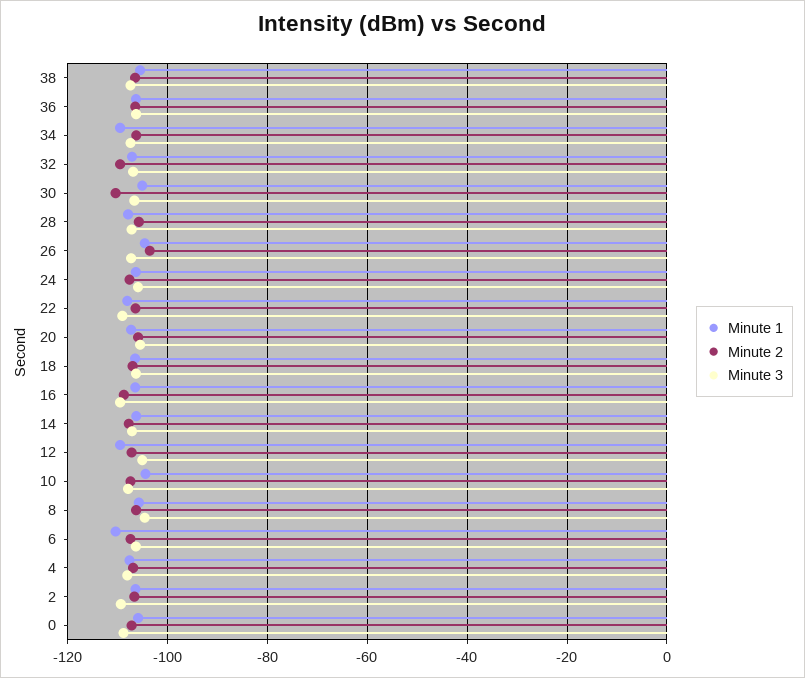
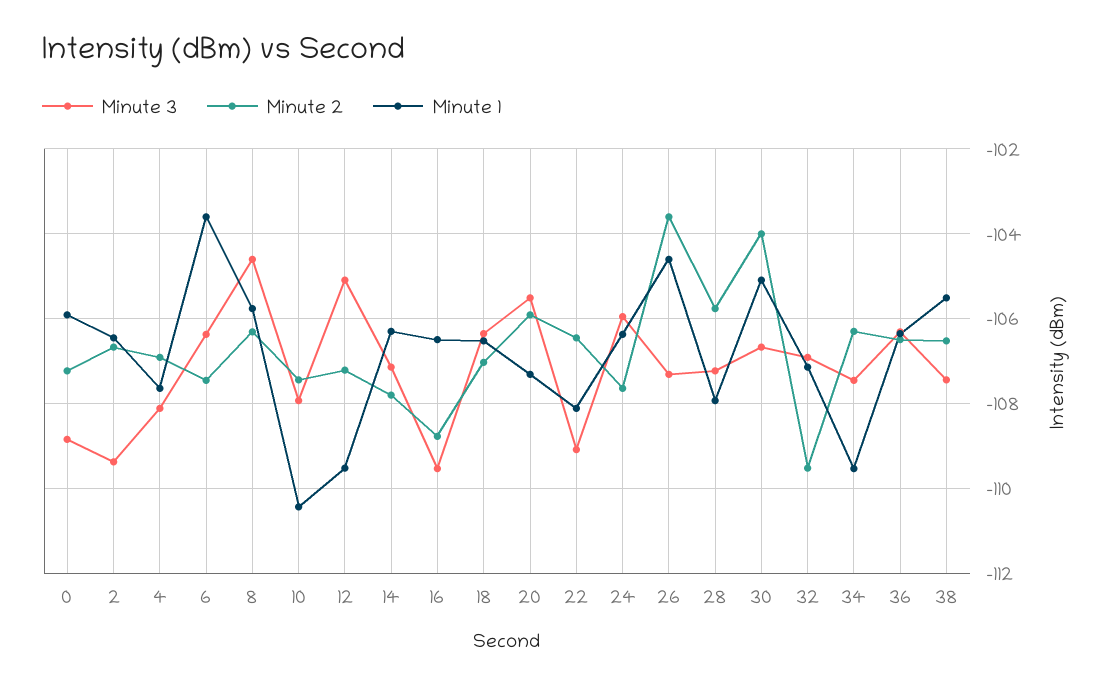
Minute 2, 30: -110 -> -104
Minute 1, 10: -104 -> -110.4
Minute 1, 6: -110 -> -103.6

